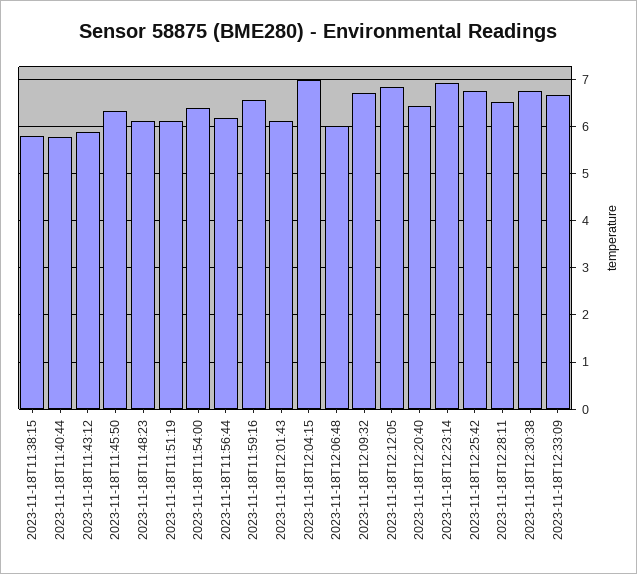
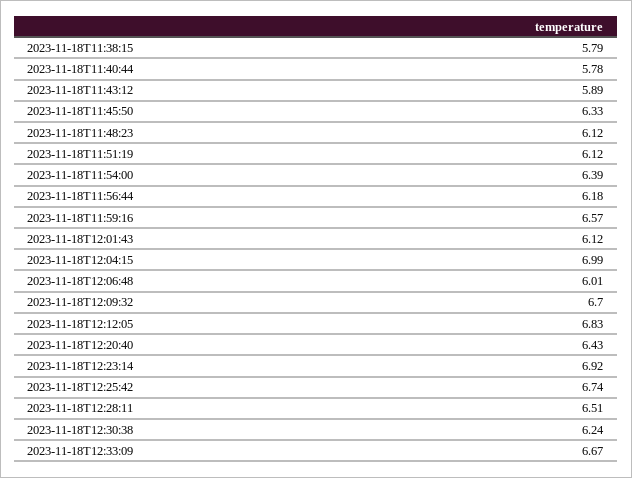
2023-11-18T12:30:38: 6.8 -> 6.24

